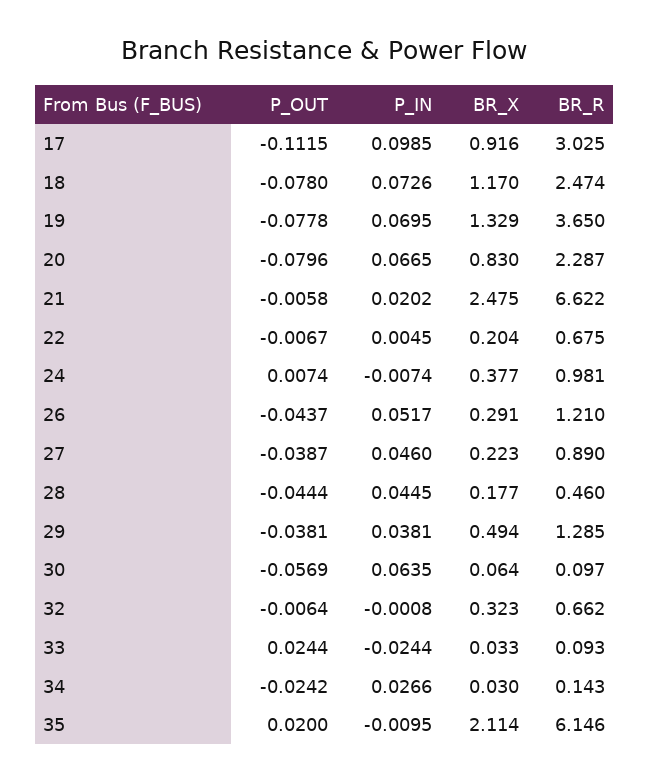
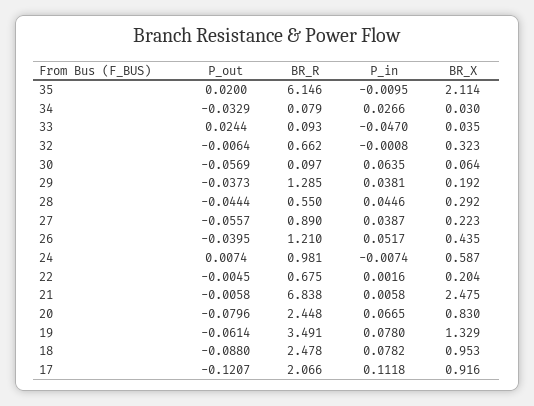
P_OUT, 17: -0.1115 -> -0.1207
P_IN, 17: 0.0985 -> 0.1118
BR_R, 17: 3.025 -> 2.066
P_OUT, 18: -0.078 -> -0.088
P_IN, 18: 0.0726 -> 0.0782
BR_X, 18: 1.17 -> 0.953
BR_R, 18: 2.474 -> 2.478
P_OUT, 19: -0.0778 -> -0.0614
P_IN, 19: 0.0695 -> 0.078
BR_R, 19: 3.65 -> 3.491
BR_R, 20: 2.287 -> 2.448
P_IN, 21: 0.0202 -> 0.0058
BR_R, 21: 6.622 -> 6.838
P_OUT, 22: -0.0067 -> -0.0045
P_IN, 22: 0.0045 -> 0.0016
BR_X, 24: 0.377 -> 0.587
P_OUT, 26: -0.0437 -> -0.0395
BR_X, 26: 0.291 -> 0.435
P_OUT, 27: -0.0387 -> -0.0557
P_IN, 27: 0.046 -> 0.0387
P_IN, 28: 0.0445 -> 0.0446
BR_X, 28: 0.177 -> 0.292
BR_R, 28: 0.46 -> 0.55
P_OUT, 29: -0.0381 -> -0.0373
BR_X, 29: 0.494 -> 0.192
P_IN, 33: -0.0244 -> -0.047
BR_X, 33: 0.033 -> 0.035
P_OUT, 34: -0.0242 -> -0.0329
BR_R, 34: 0.143 -> 0.079

